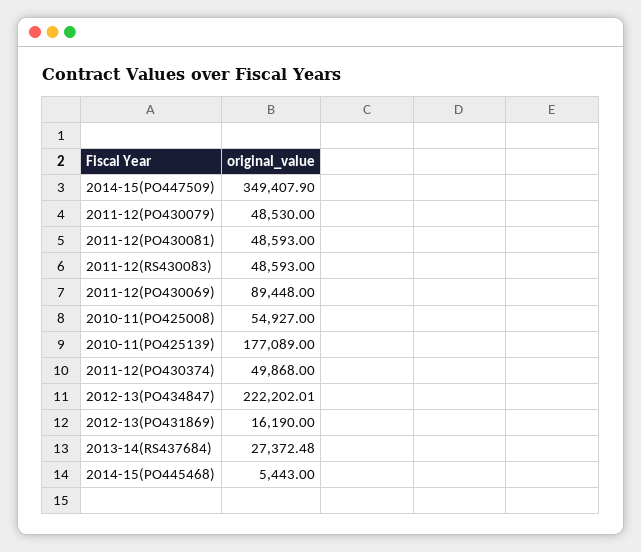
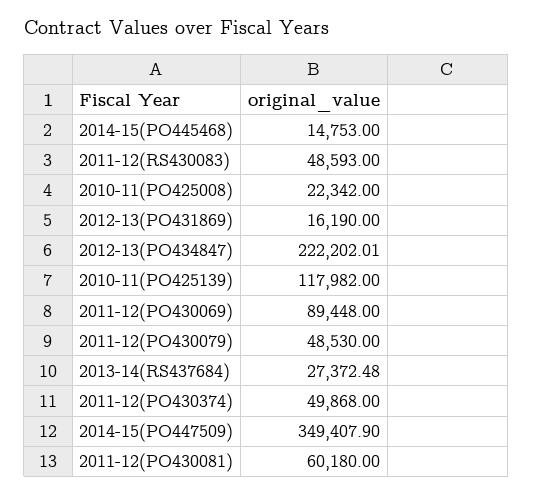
2011-12(PO430081): 48593 -> 60180
2010-11(PO425008): 54927 -> 22342
2010-11(PO425139): 177089 -> 117982
2014-15(PO445468): 5443 -> 14753

